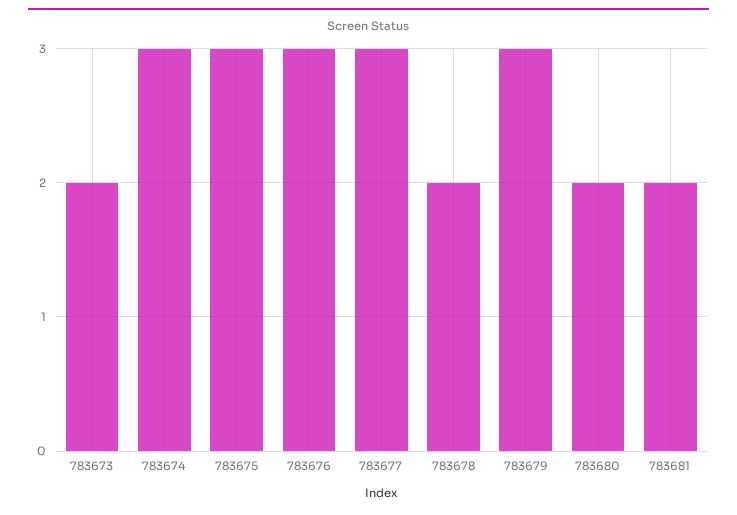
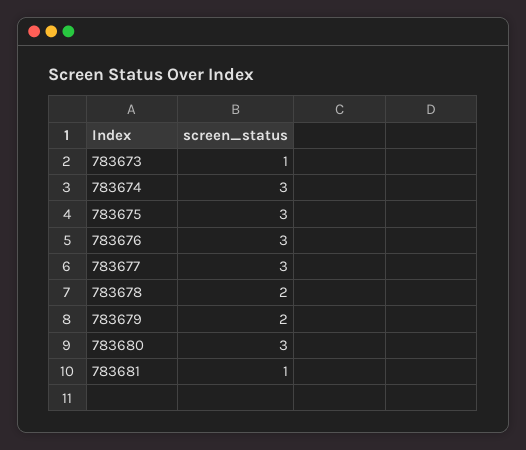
783673: 2 -> 1
783679: 3 -> 2
783680: 2 -> 3
783681: 2 -> 1

